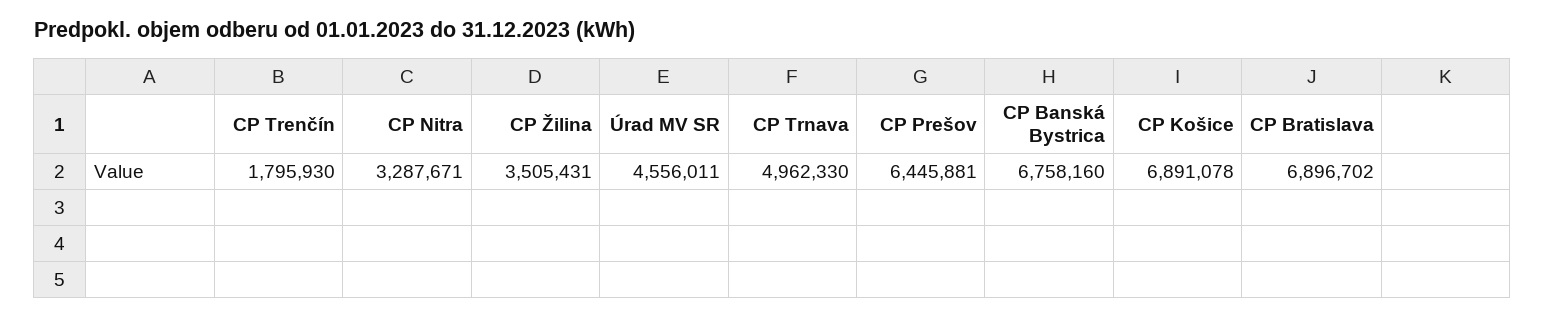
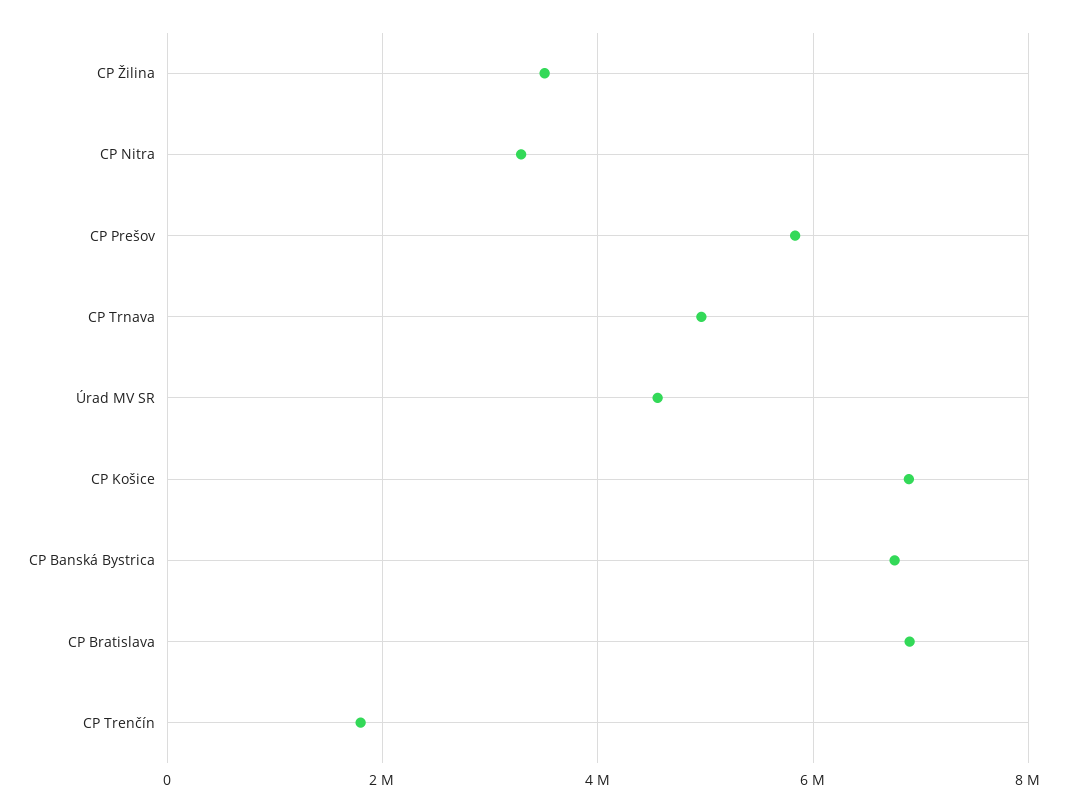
CP Prešov: 6445881 -> 5800000

